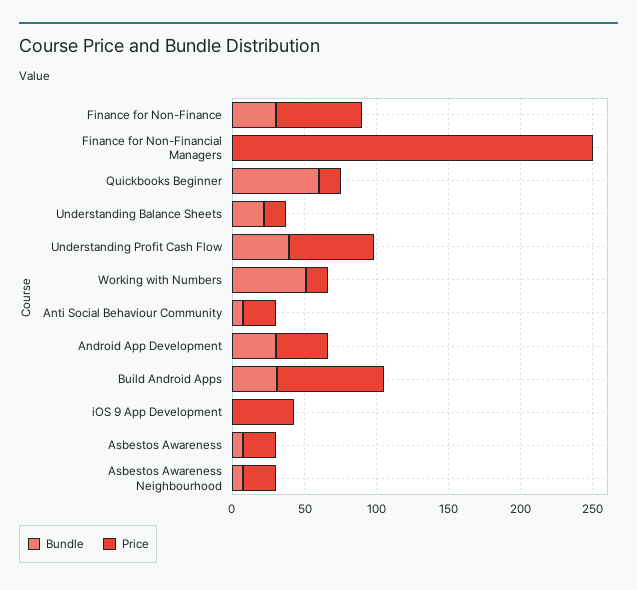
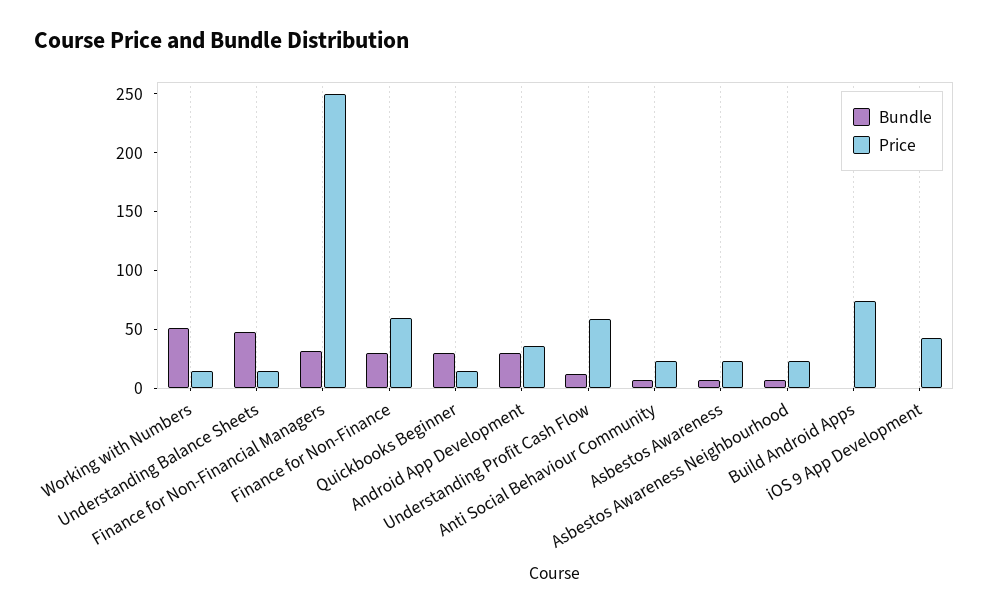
Bundle, Finance for Non-Financial Managers: 0 -> 30
Bundle, Quickbooks Beginner: 60 -> 30
Bundle, Understanding Balance Sheets: 20 -> 50
Bundle, Understanding Profit Cash Flow: 40 -> 10
Bundle, Build Android Apps: 30 -> 0

